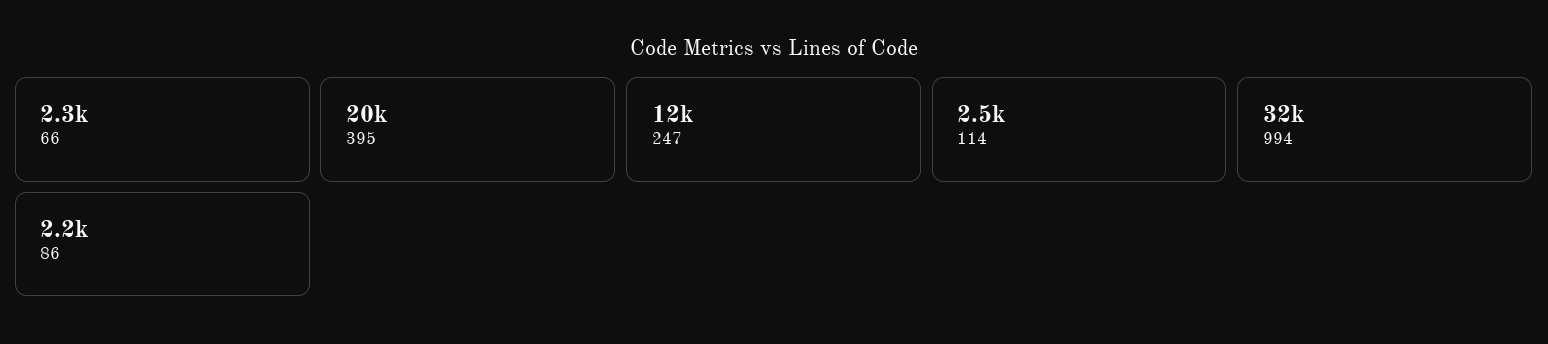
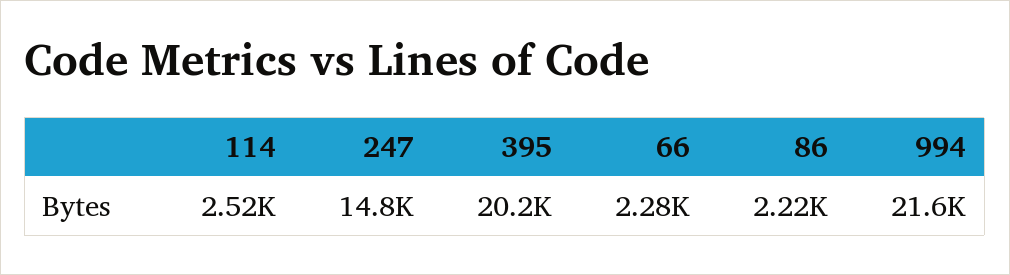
247: 12000 -> 14800
994: 32000 -> 21600

